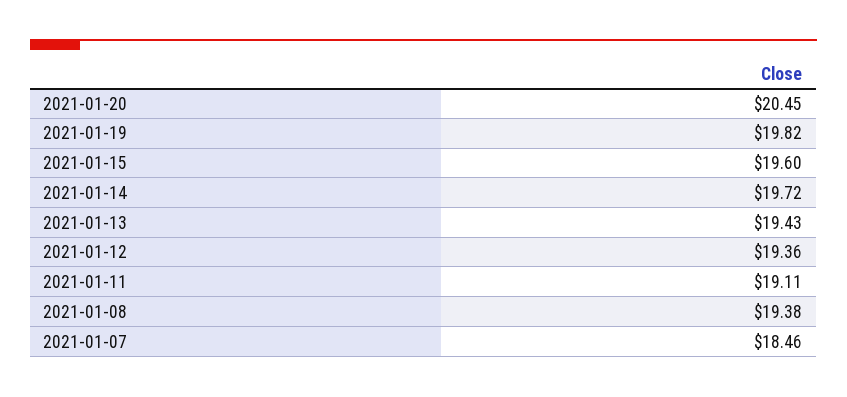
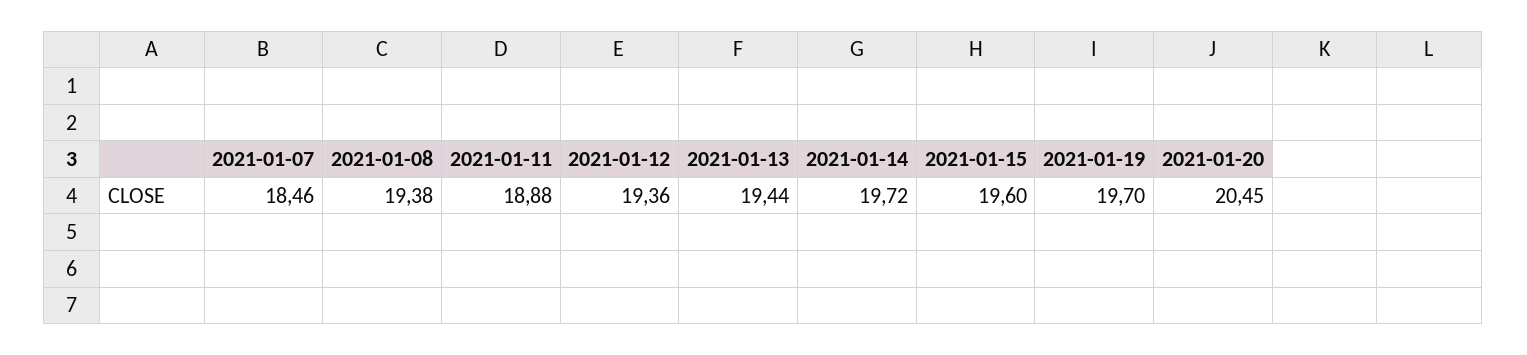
2021-01-19: 19.82 -> 19.7
2021-01-13: 19.43 -> 19.44
2021-01-11: 19.11 -> 18.88

